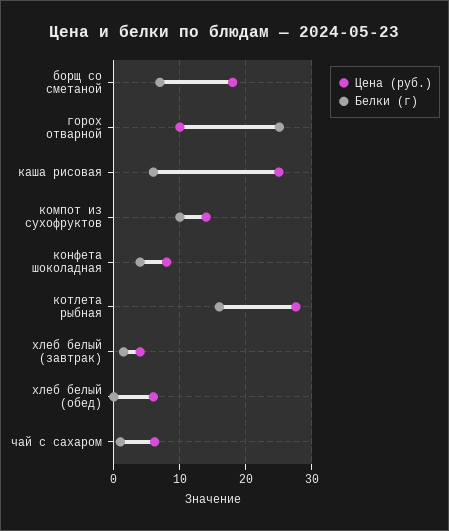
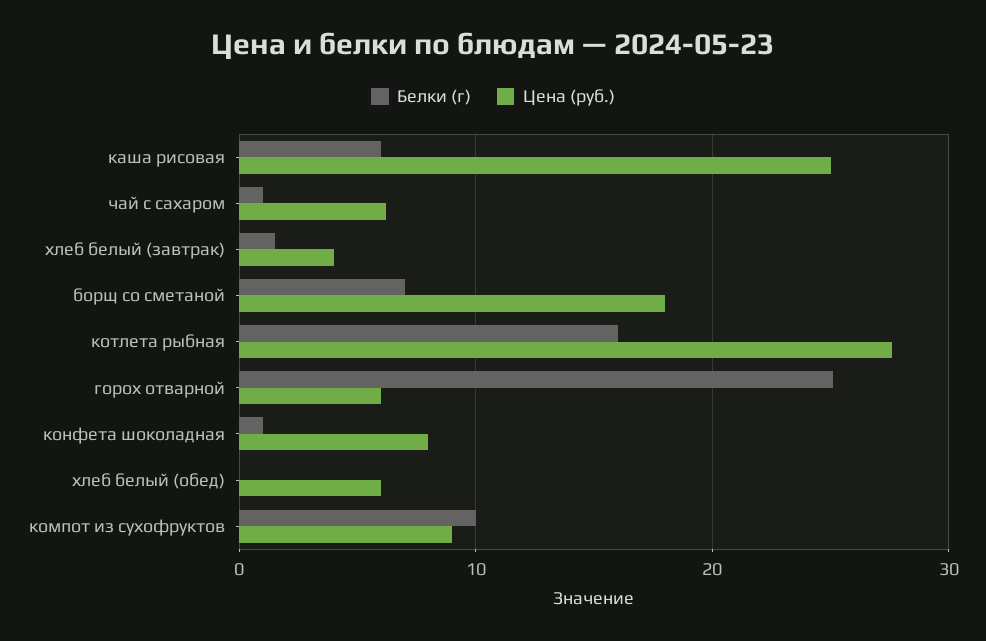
Цена (руб.), горох отварной: 10 -> 6
Цена (руб.), компот из сухофруктов: 14 -> 9
Белки (г), конфета шоколадная: 4 -> 1

